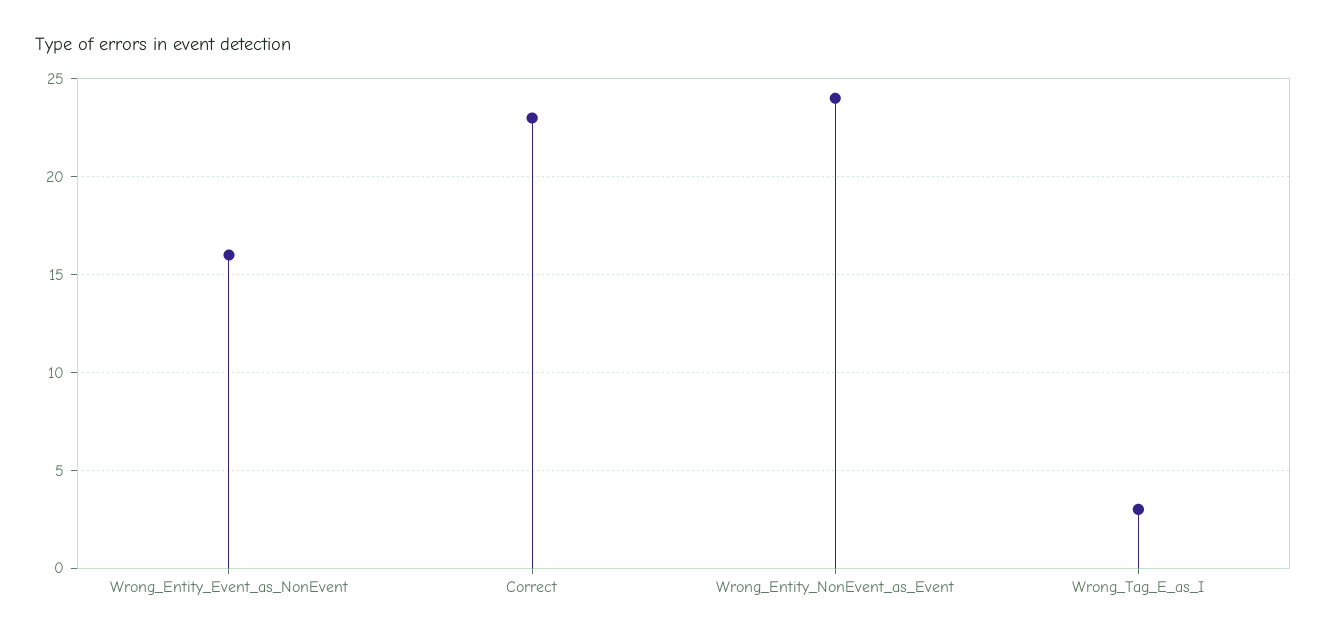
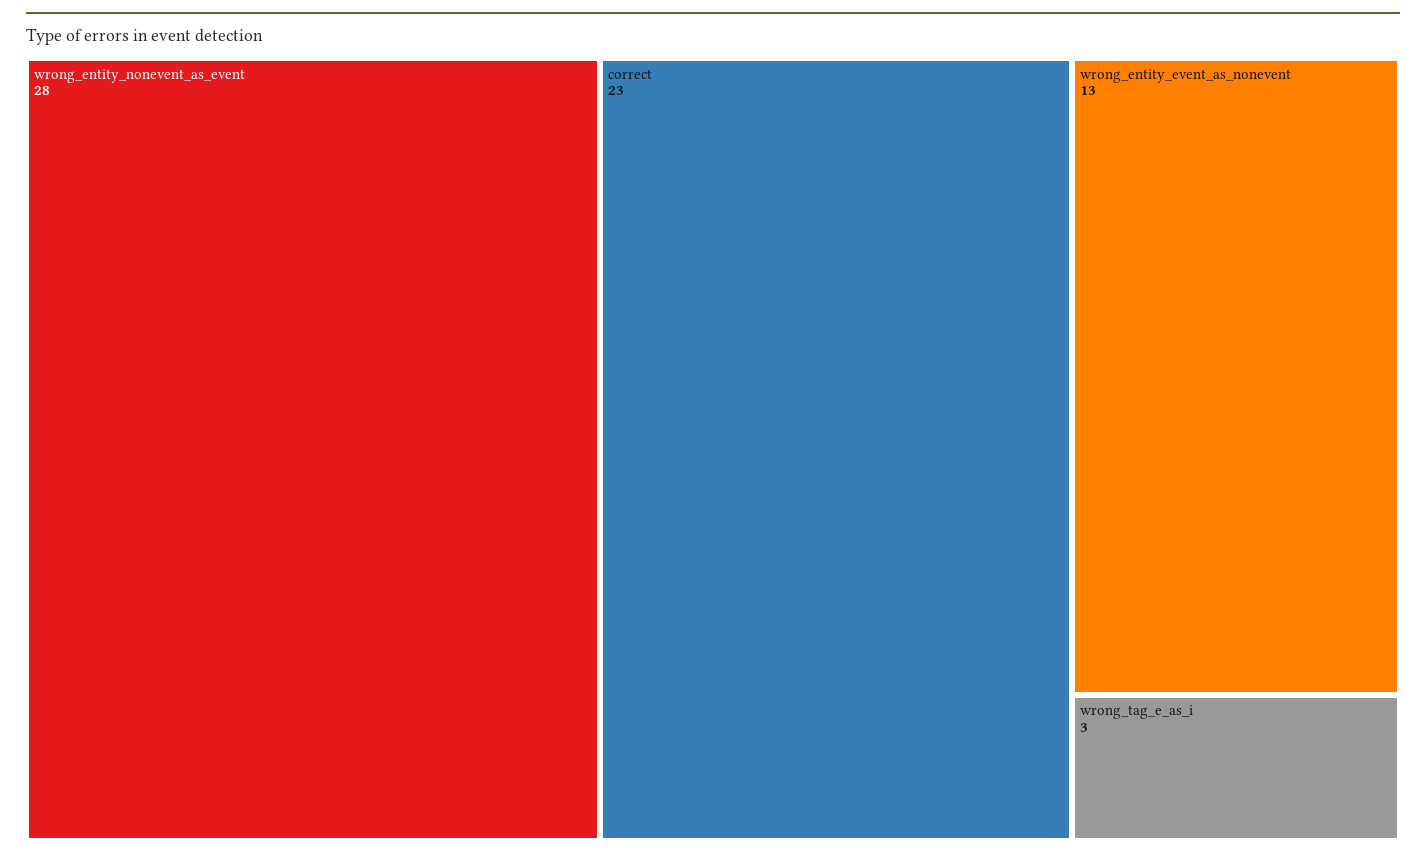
Wrong_Entity_Event_as_NonEvent: 16 -> 13
Wrong_Entity_NonEvent_as_Event: 24 -> 28

